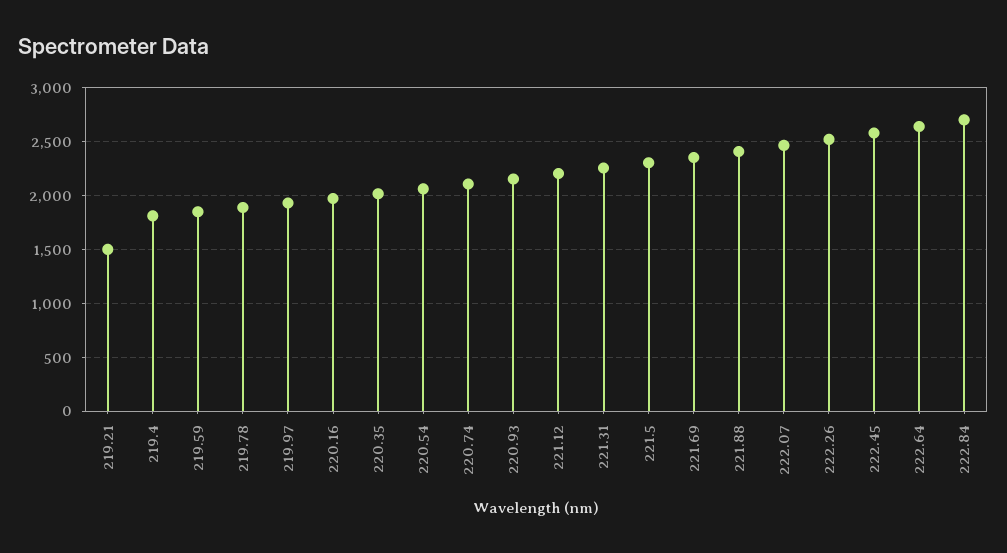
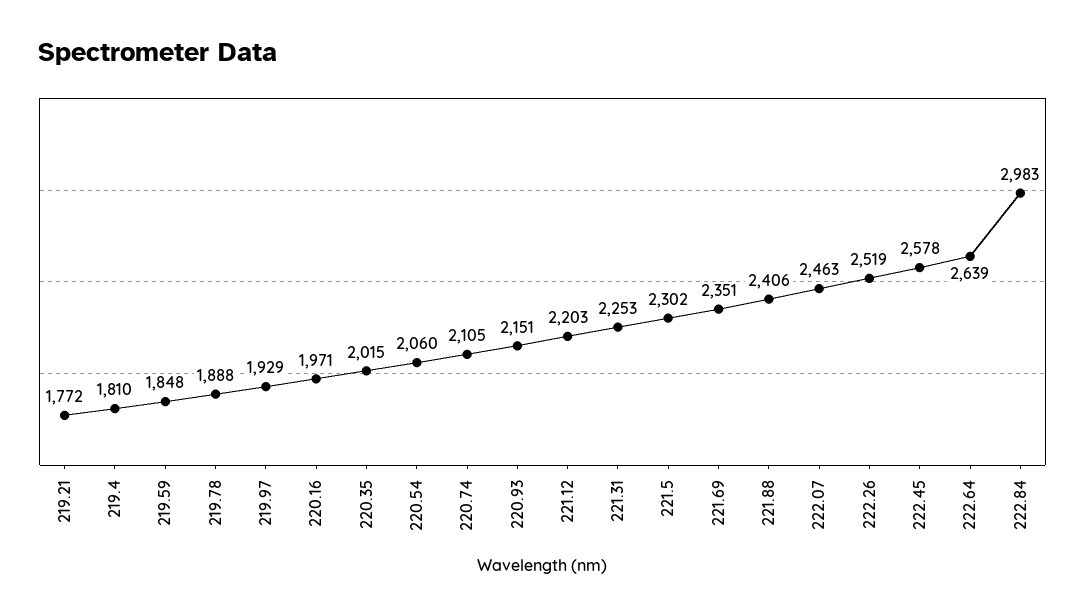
219.21: 1500 -> 1772
222.84: 2700 -> 2983

